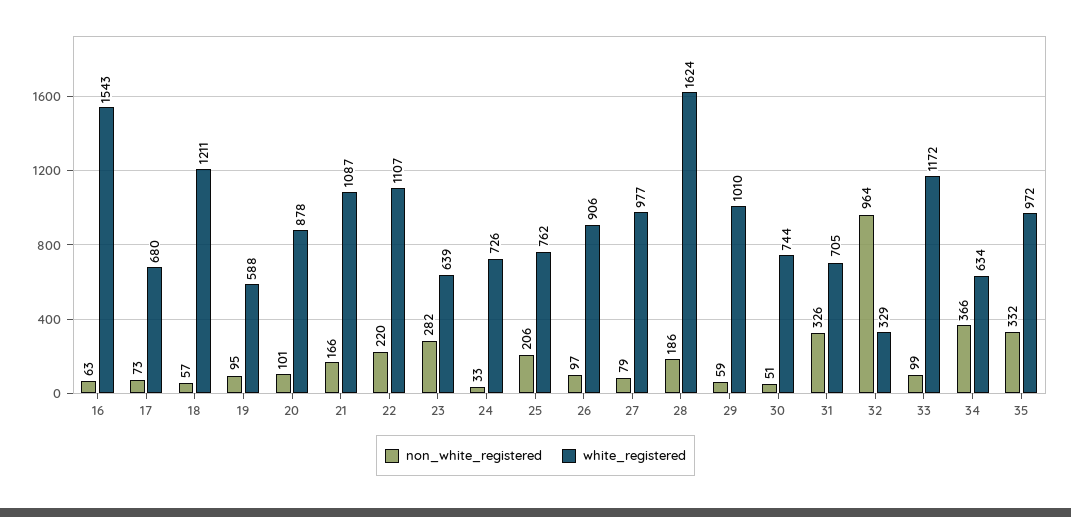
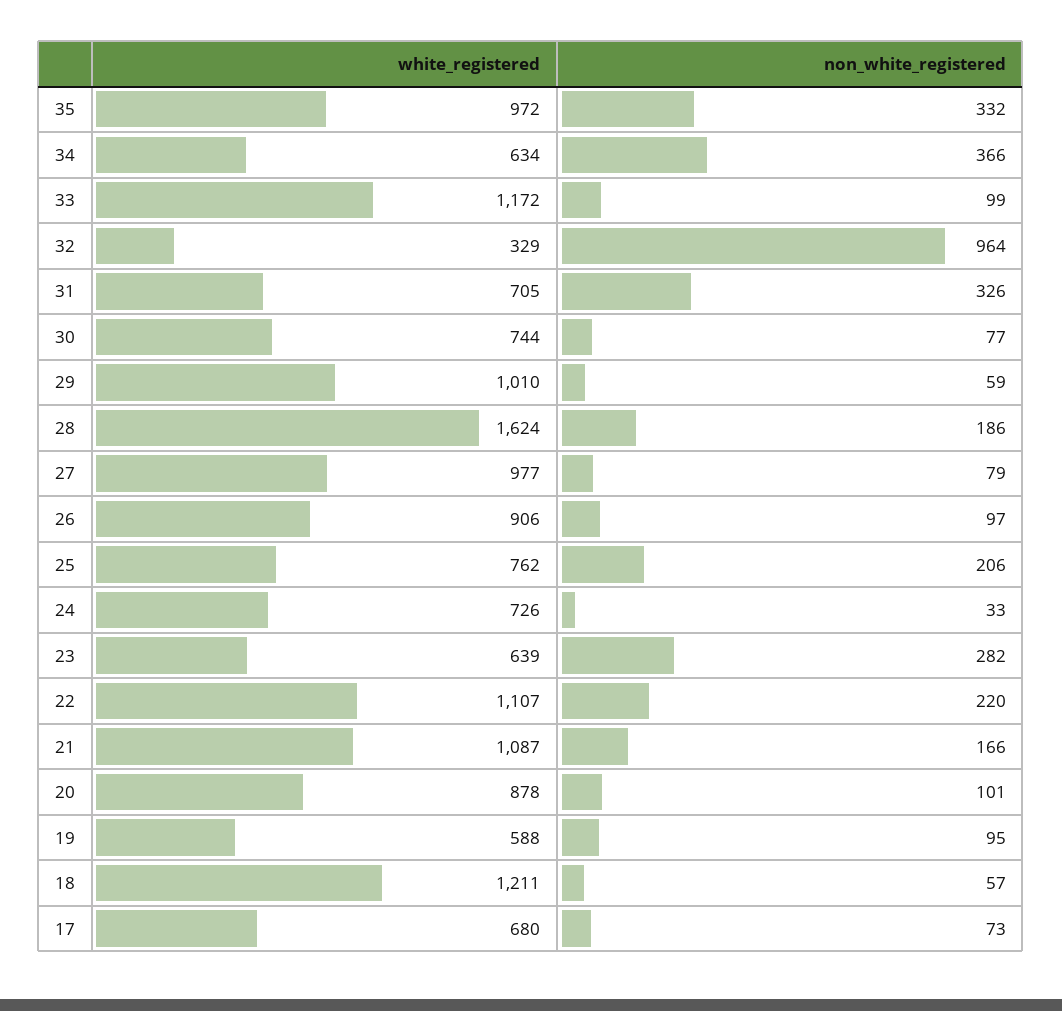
non_white_registered, 16: 63 -> none
white_registered, 16: 1543 -> none
non_white_registered, 30: 51 -> 77

